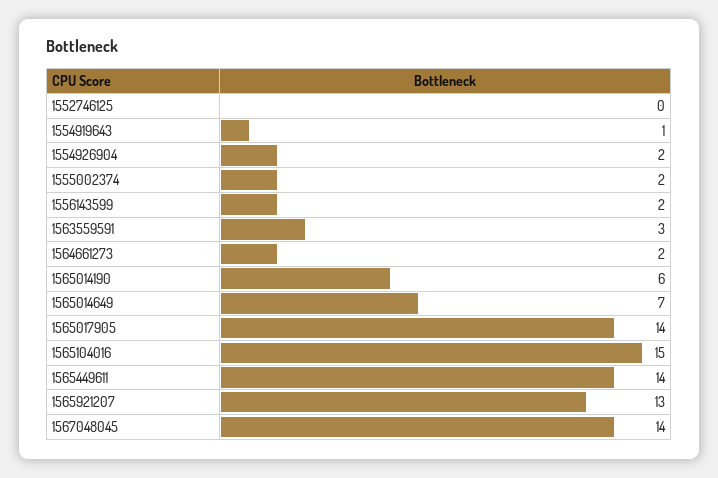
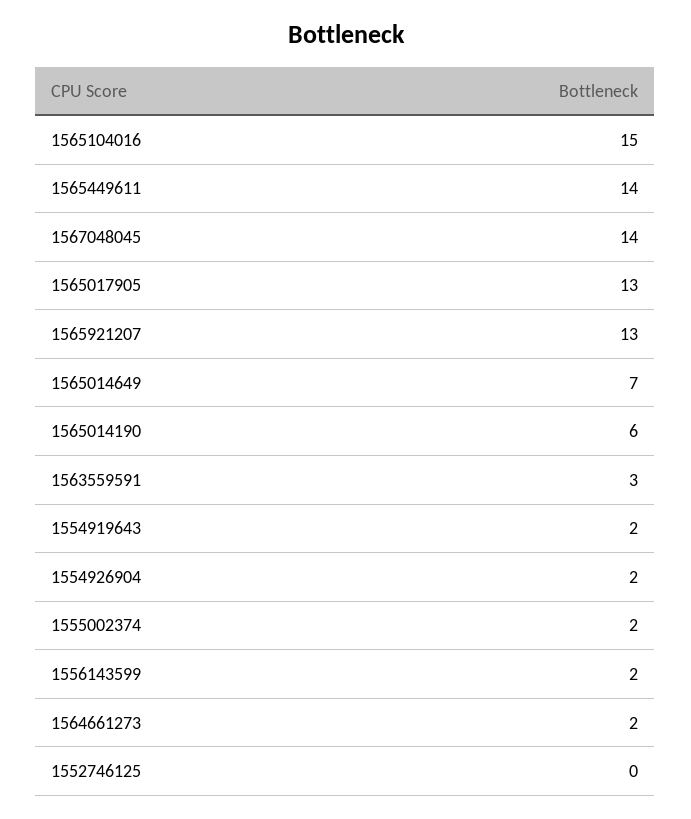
1554919643: 1 -> 2
1565017905: 14 -> 13

